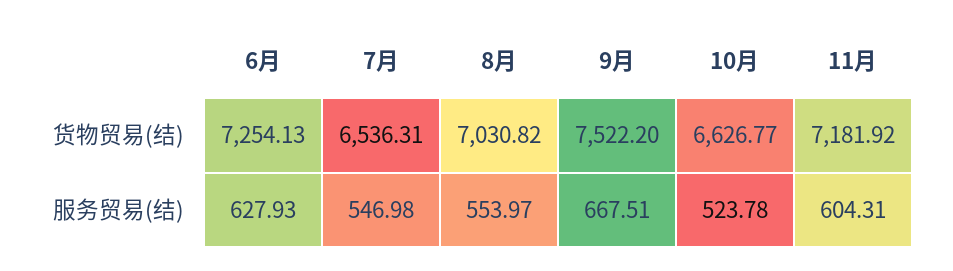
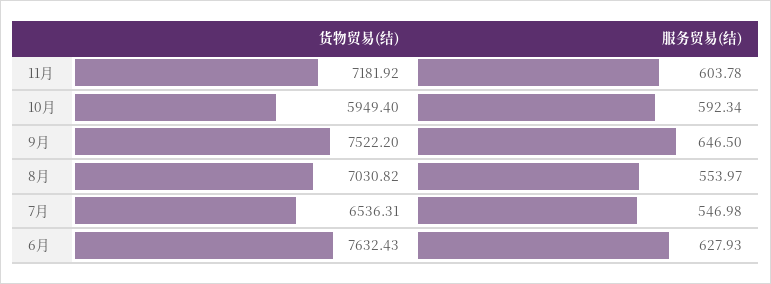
6月, 货物贸易(结): 7254.13 -> 7632.43
10月, 货物贸易(结): 6626.77 -> 5949.4
9月, 服务贸易(结): 667.51 -> 646.5
10月, 服务贸易(结): 523.78 -> 592.34
11月, 服务贸易(结): 604.31 -> 603.78

